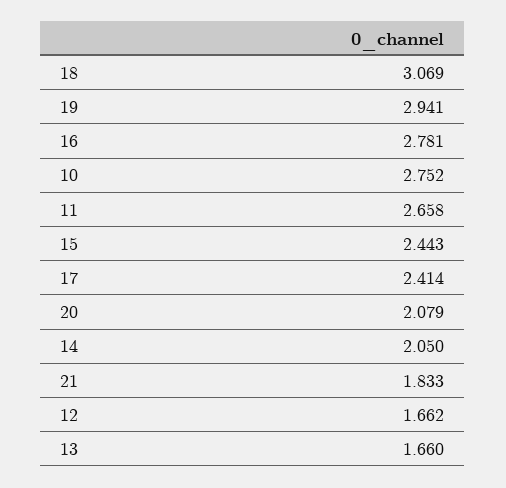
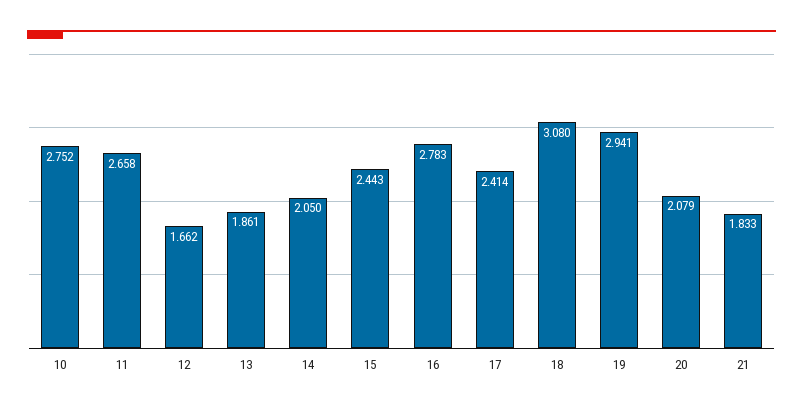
18: 3.069 -> 3.08
16: 2.781 -> 2.783
13: 1.66 -> 1.861

